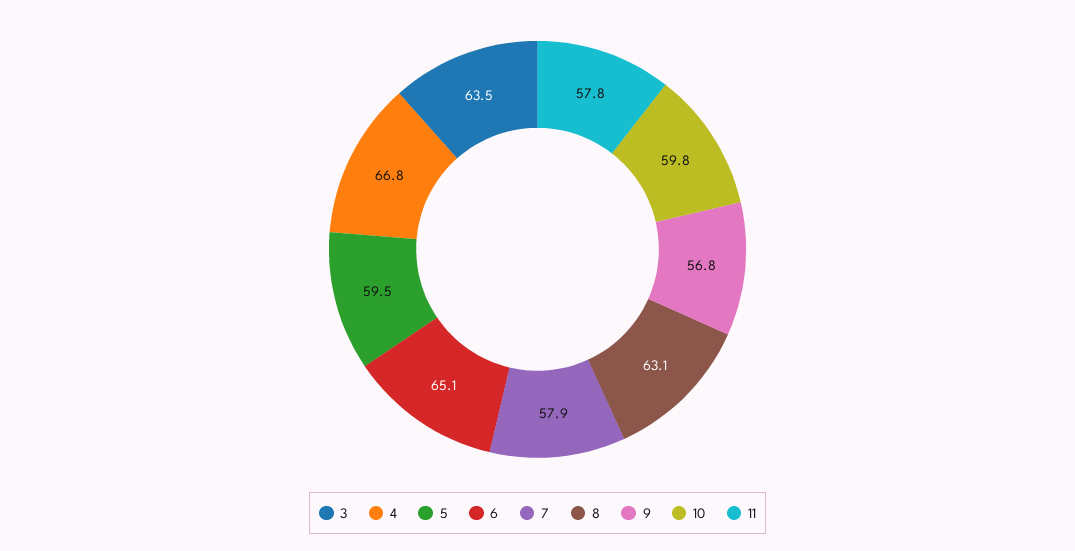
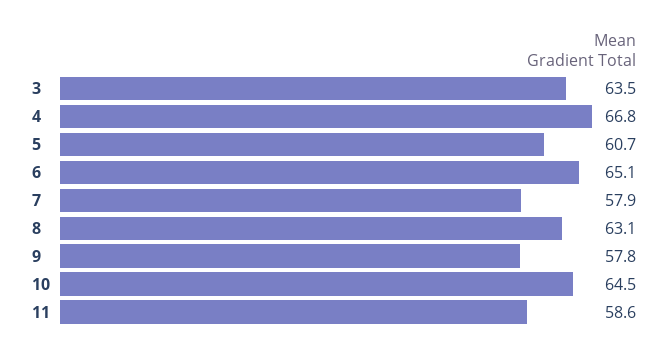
5: 59.5 -> 60.7
9: 56.8 -> 57.8
10: 59.8 -> 64.5
11: 57.8 -> 58.6

